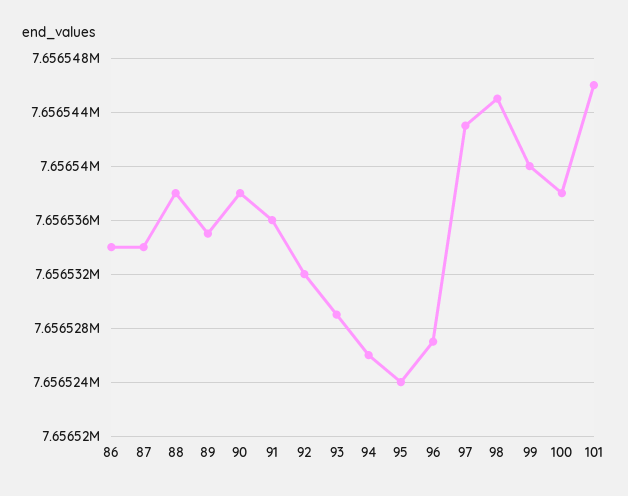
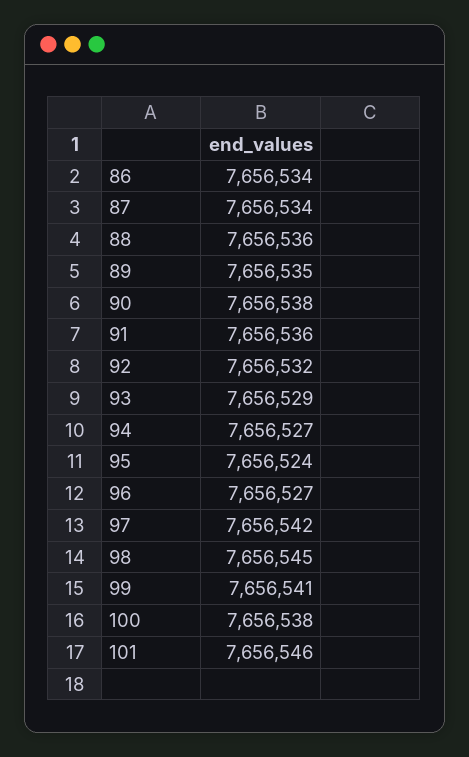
88: 7656538 -> 7656536
94: 7656526 -> 7656527
97: 7656543 -> 7656542
99: 7656540 -> 7656541

